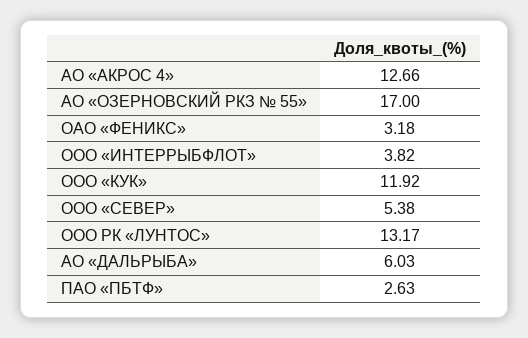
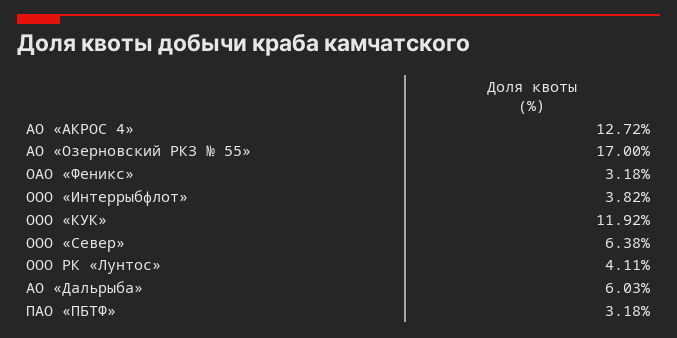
АО «АКРОС 4»: 12.66 -> 12.72
ООО «СЕВЕР»: 5.38 -> 6.38
ООО РК «ЛУНТОС»: 13.17 -> 4.11
ПАО «ПБТФ»: 2.63 -> 3.18

